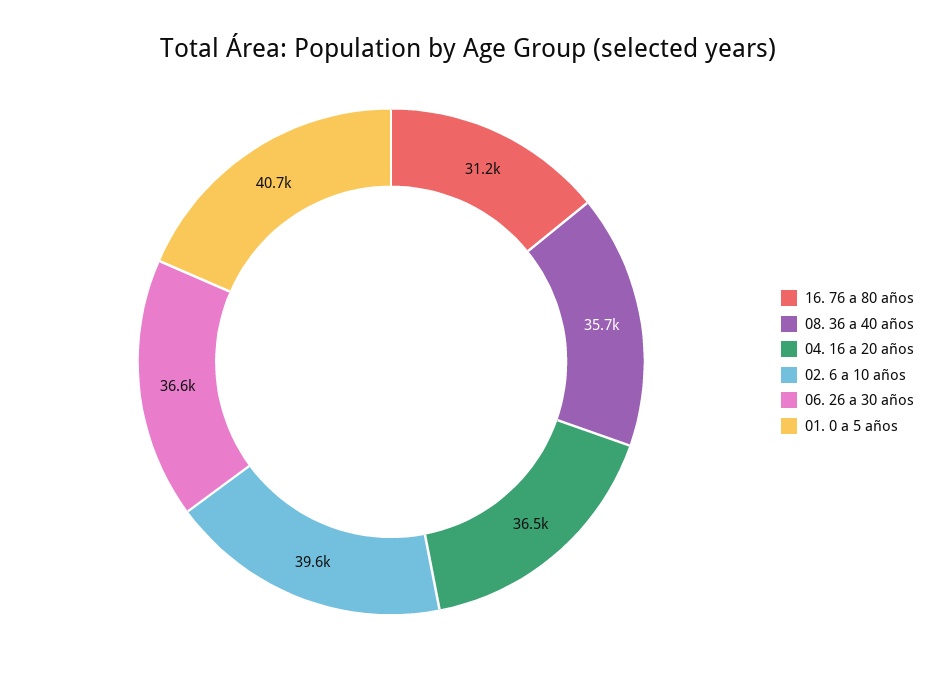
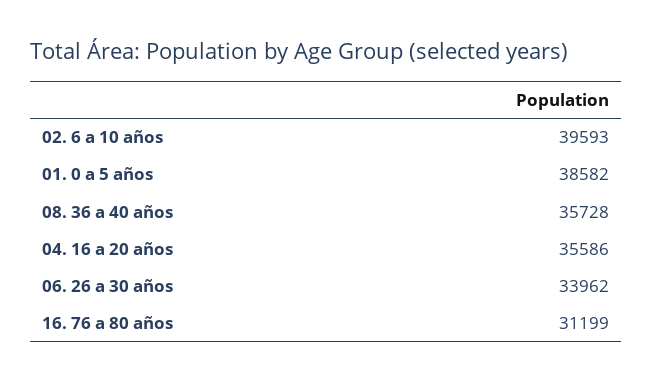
04. 16 a 20 años: 36500 -> 35586
06. 26 a 30 años: 36600 -> 33962
01. 0 a 5 años: 40700 -> 38582

